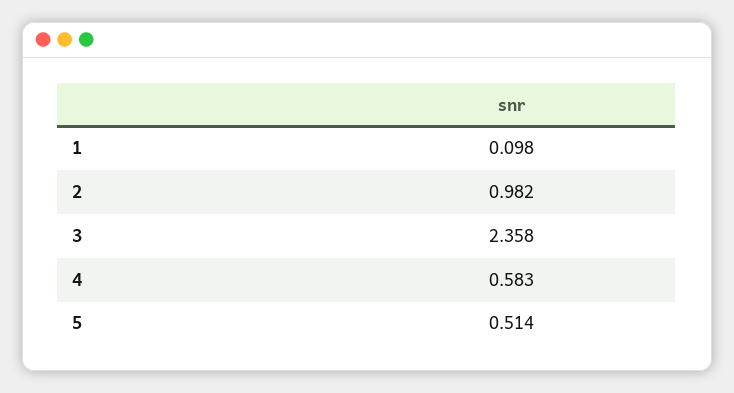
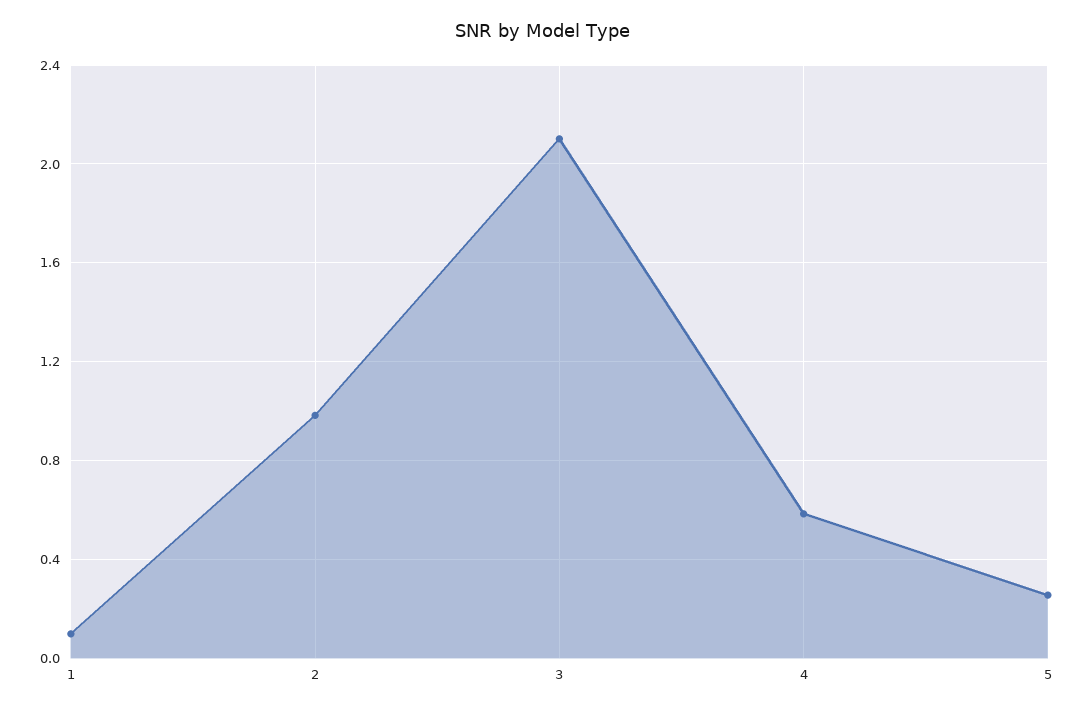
3: 2.358 -> 2.1
5: 0.514 -> 0.25

